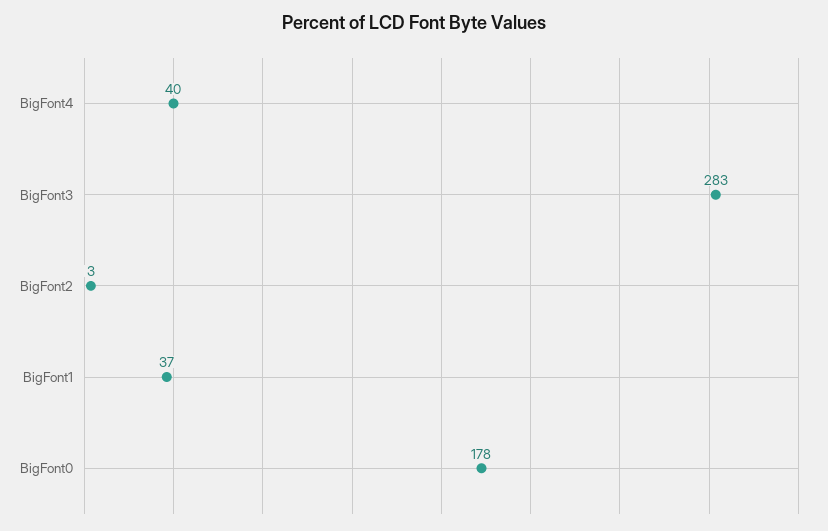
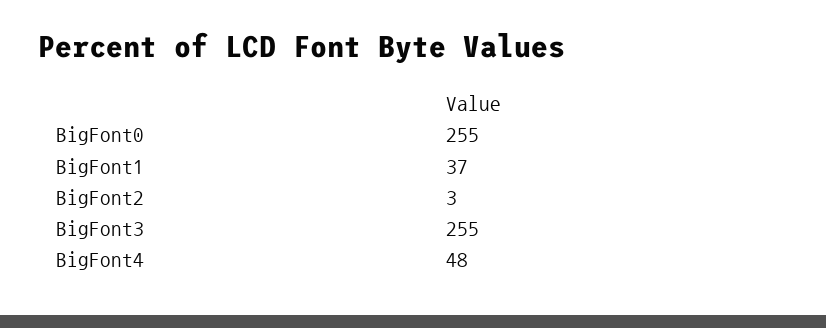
BigFont4: 40 -> 48
BigFont3: 283 -> 255
BigFont0: 178 -> 255

